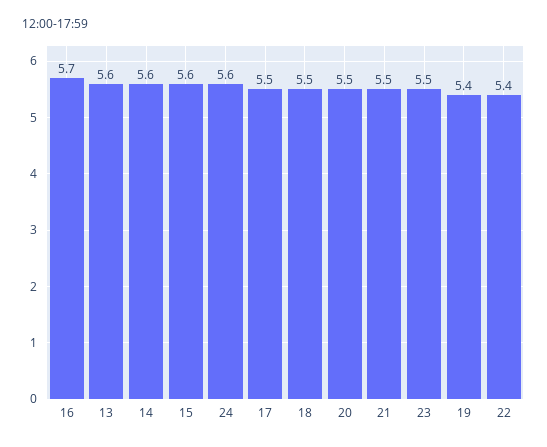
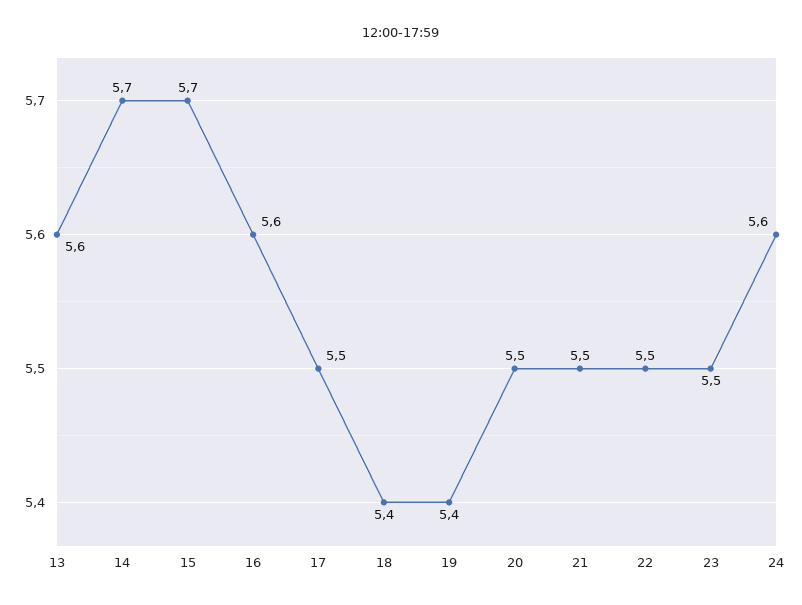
16: 5.7 -> 5.6
14: 5.6 -> 5.7
15: 5.6 -> 5.7
18: 5.5 -> 5.4
22: 5.4 -> 5.5

